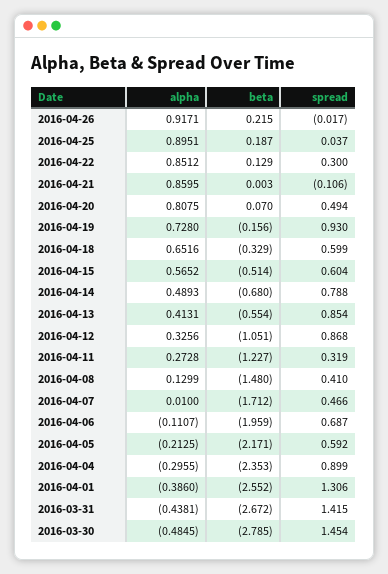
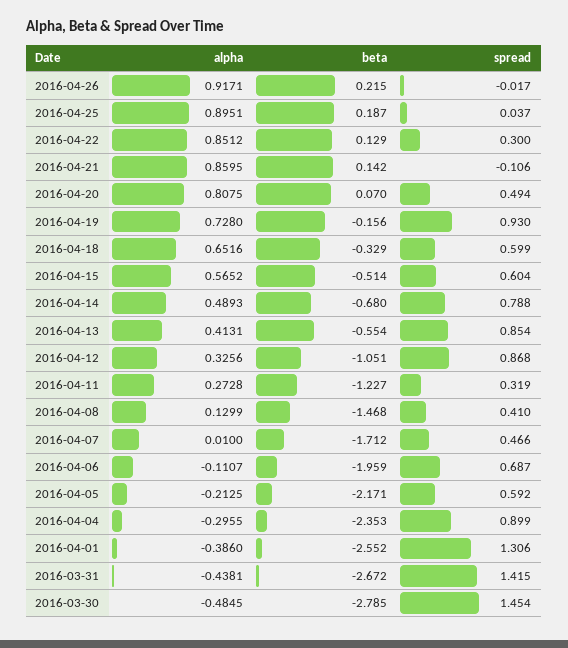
beta, 2016-04-21: 0.003 -> 0.142
beta, 2016-04-08: -1.48 -> -1.468

